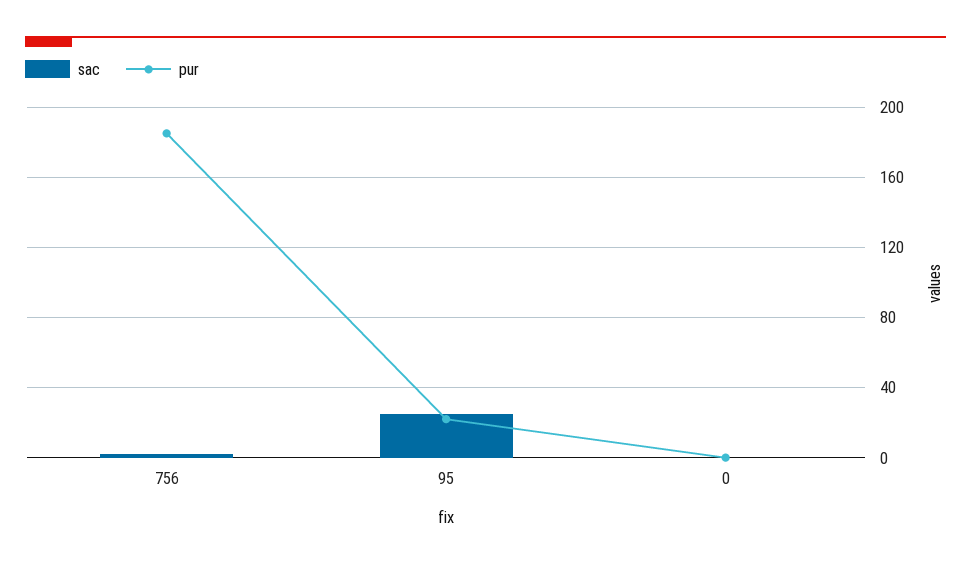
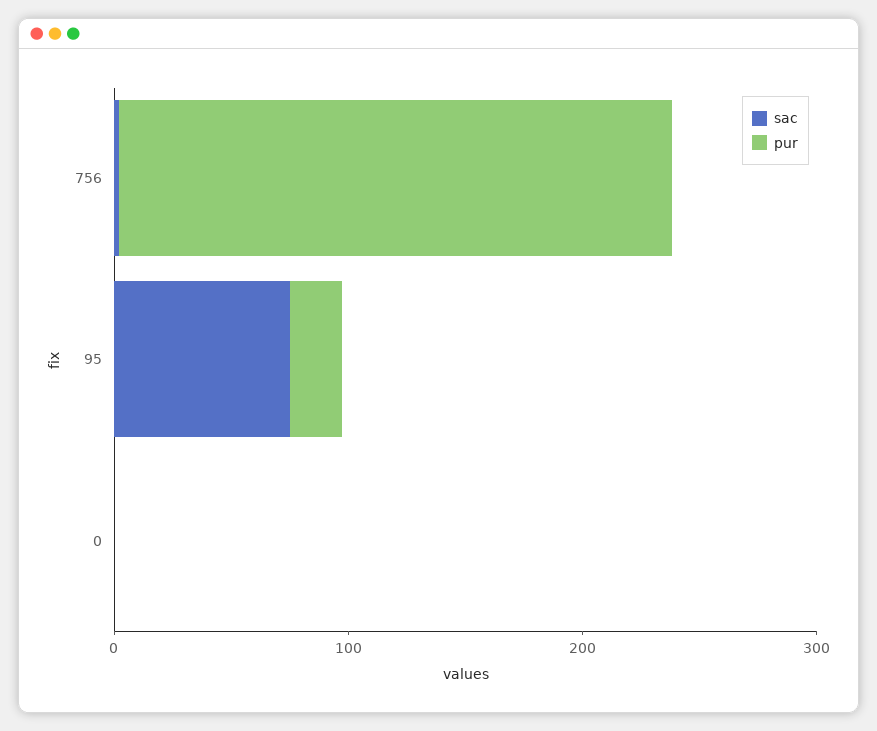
pur, 756: 185 -> 240
sac, 95: 25 -> 80

